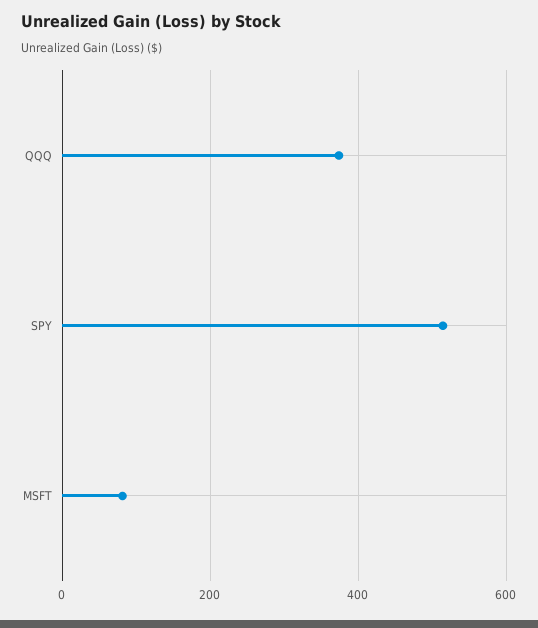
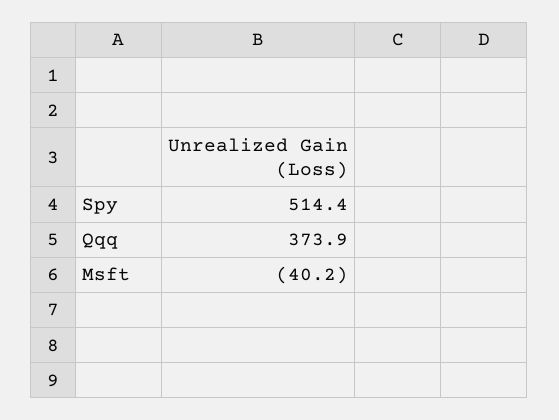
MSFT: 80 -> -40.2

